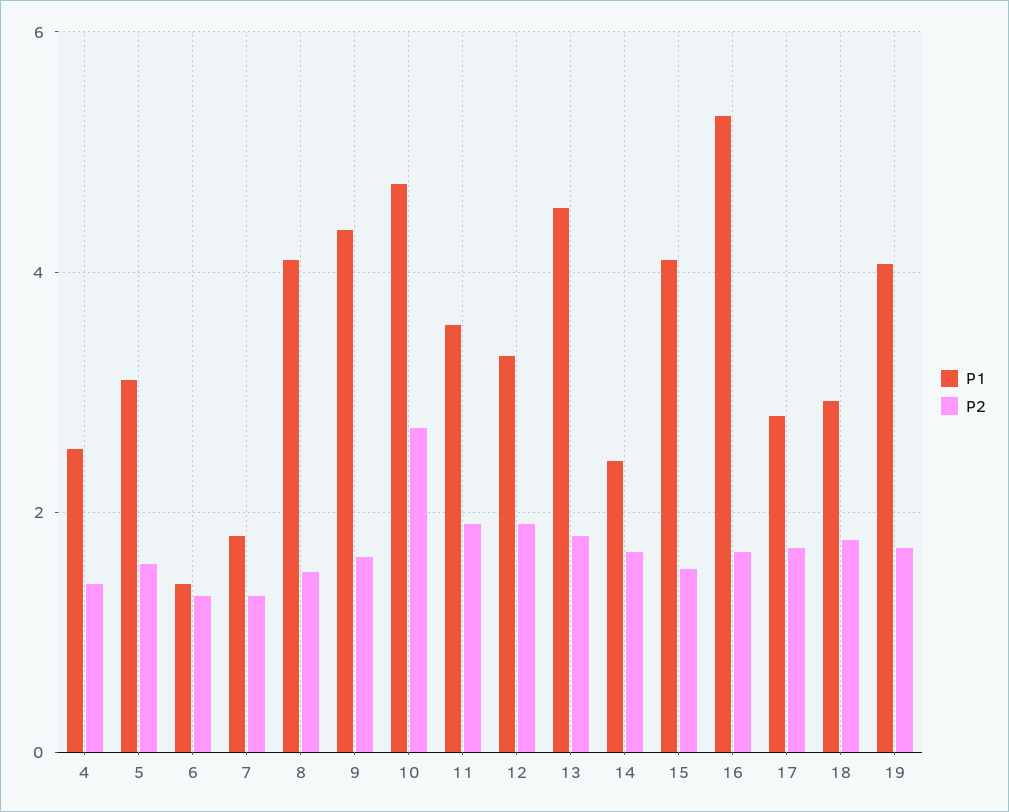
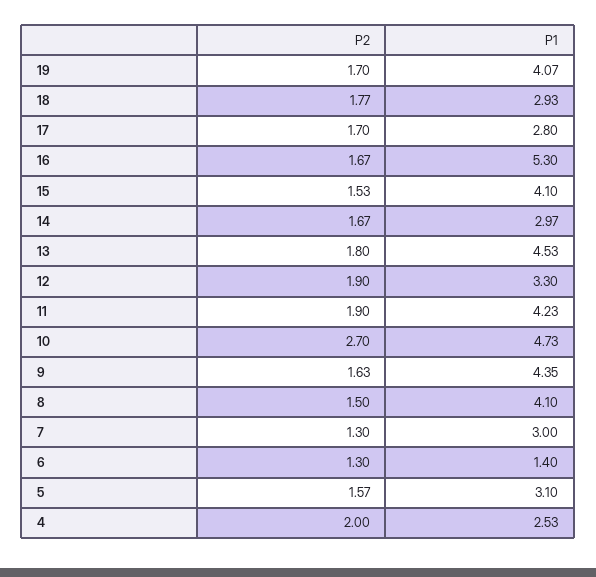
P2, 4: 1.4 -> 2
P1, 7: 1.8 -> 3
P1, 11: 3.6 -> 4.23
P1, 14: 2.4 -> 2.97

